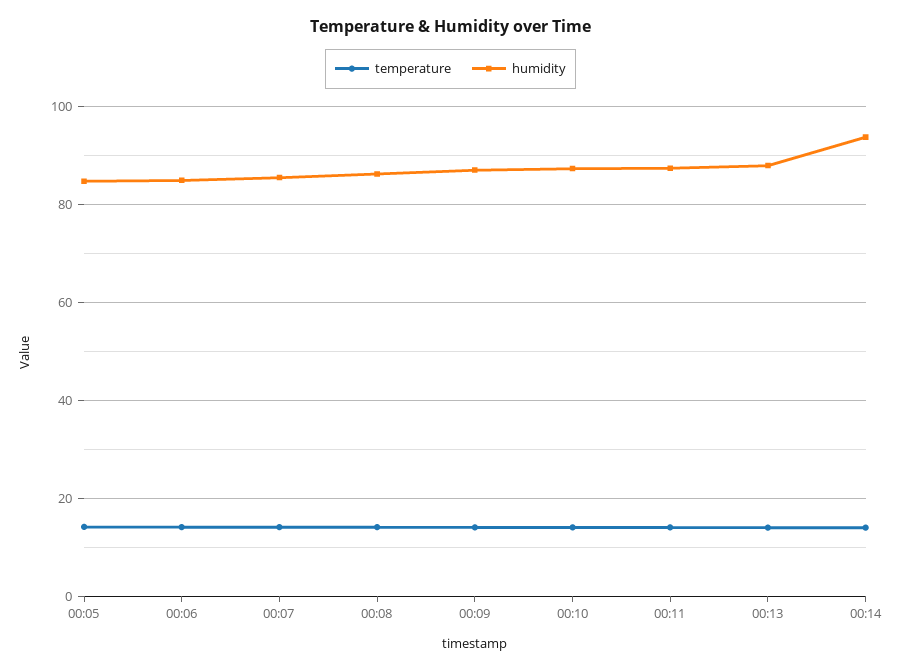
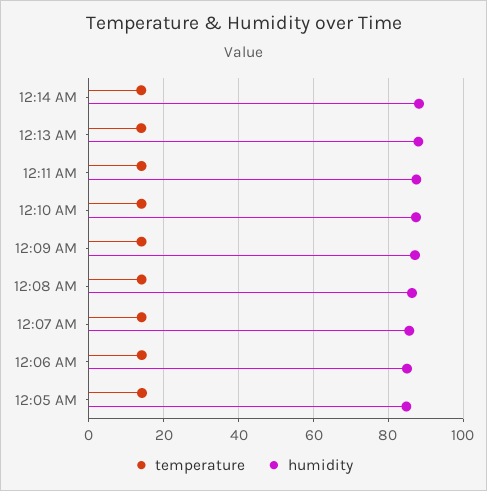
humidity, 00:14: 94 -> 88

